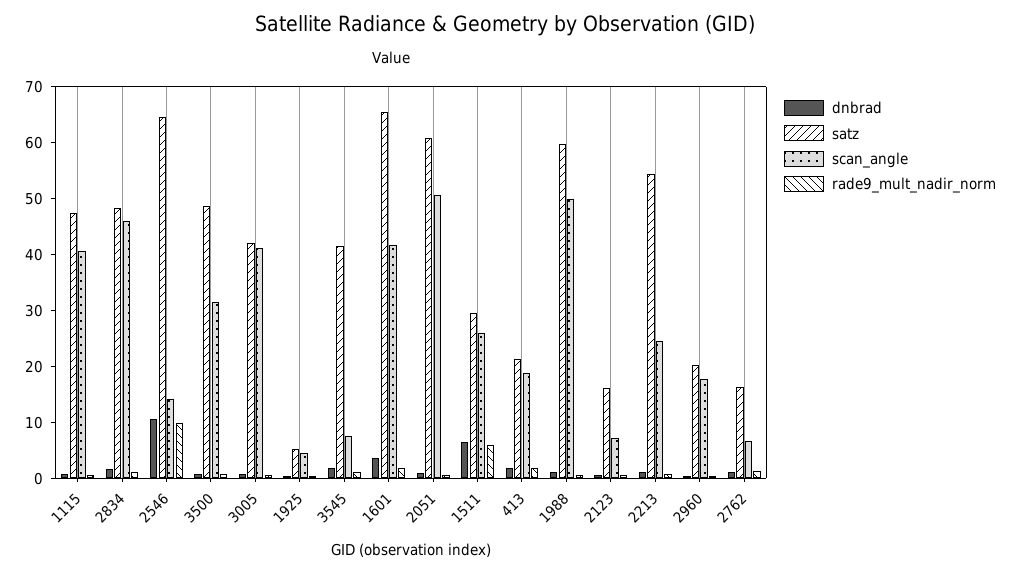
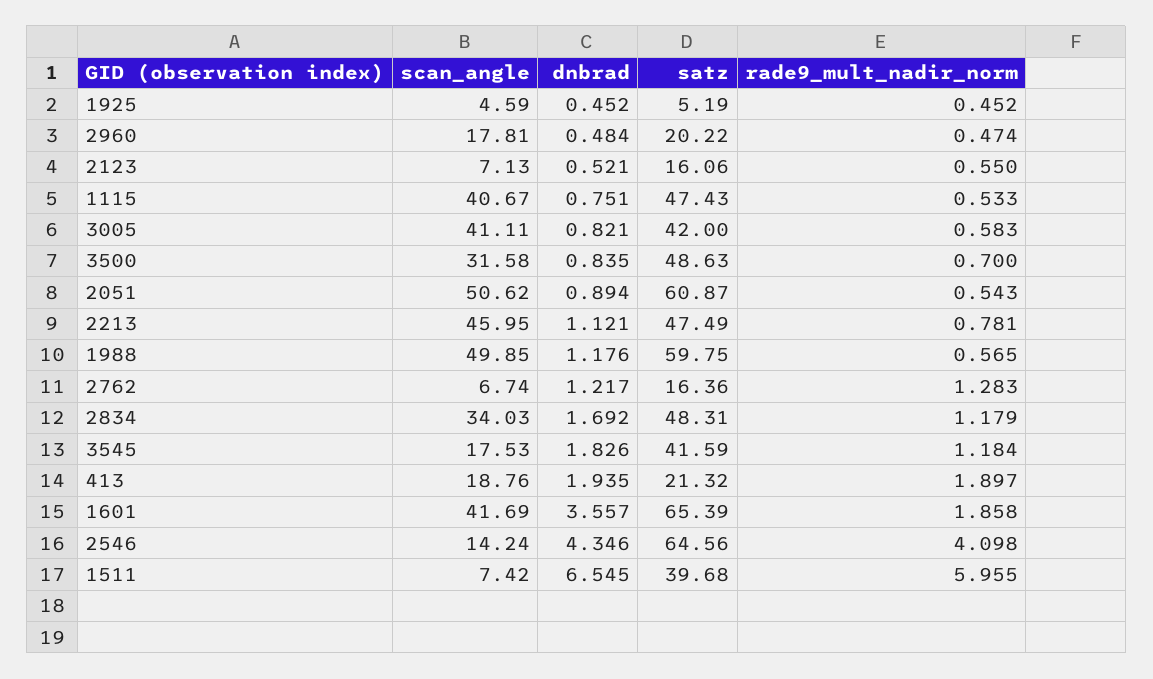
scan_angle, 2834: 46 -> 34.03
dnbrad, 2546: 10 -> 4.346
rade9_mult_nadir_norm, 2546: 10 -> 4.098
scan_angle, 3545: 8 -> 17.53
satz, 1511: 30 -> 39.68
scan_angle, 1511: 26 -> 7.42
satz, 2213: 54 -> 47.49
scan_angle, 2213: 24 -> 45.95

